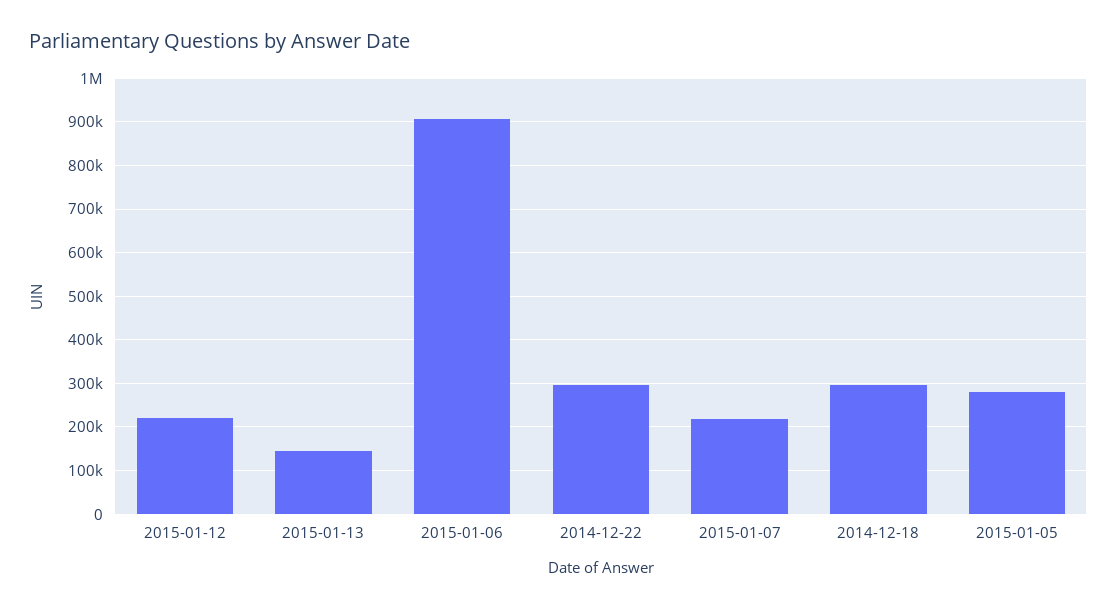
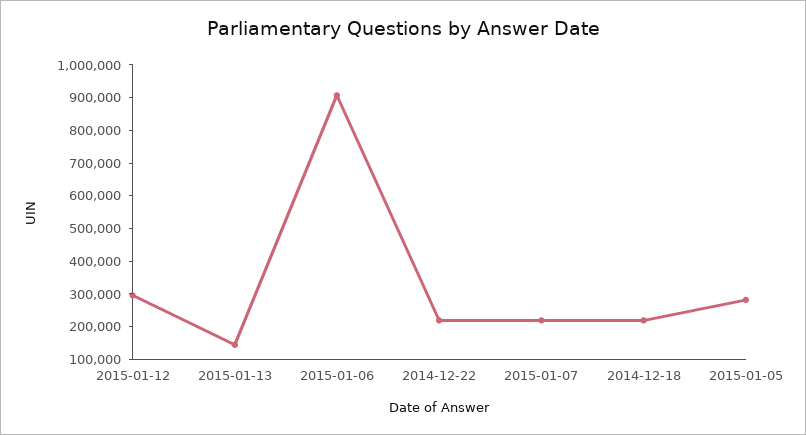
2015-01-12: 220000 -> 300000
2014-12-22: 300000 -> 225000
2014-12-18: 300000 -> 225000

